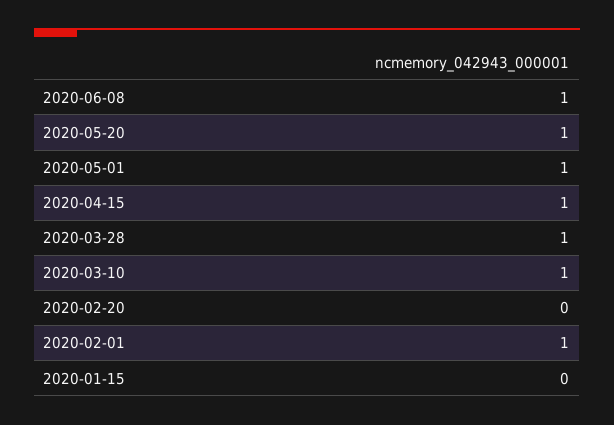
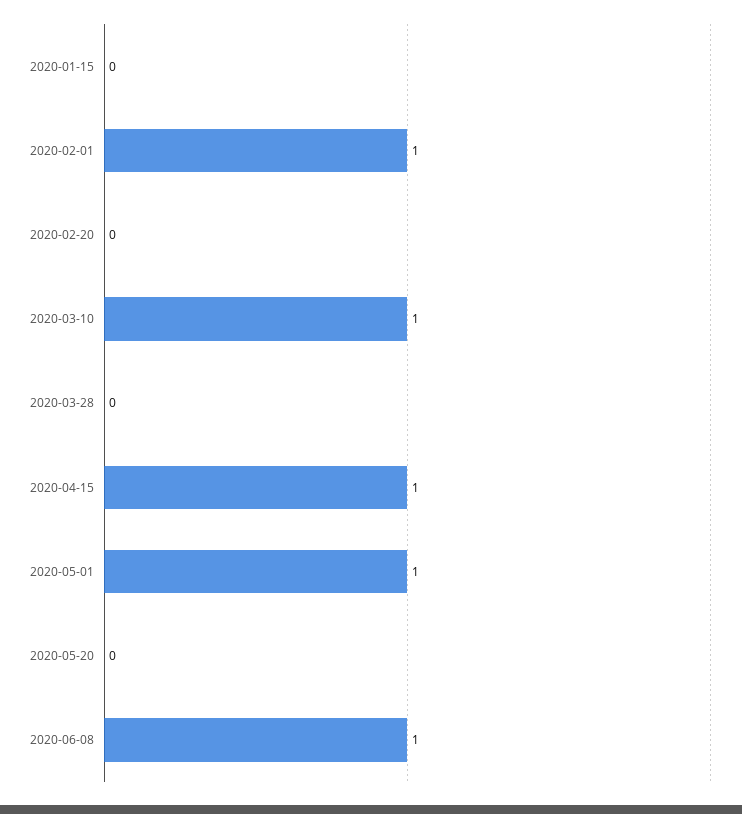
2020-05-20: 1 -> 0
2020-03-28: 1 -> 0

